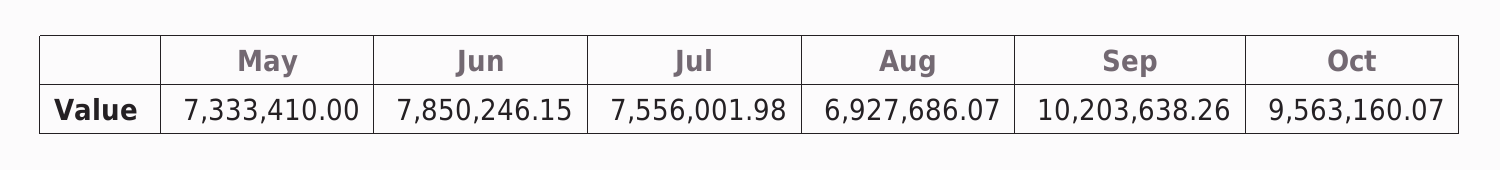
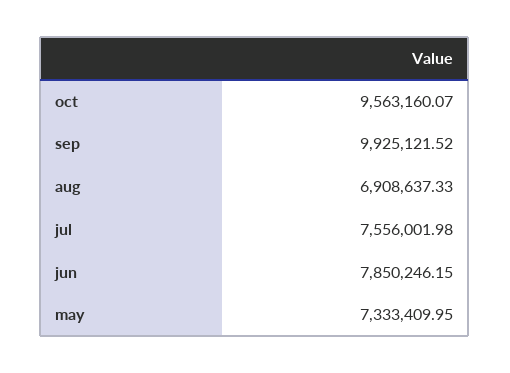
May: 7333410 -> 7333409.95
Aug: 6927686.07 -> 6908637.33
Sep: 10203638.26 -> 9925121.52

